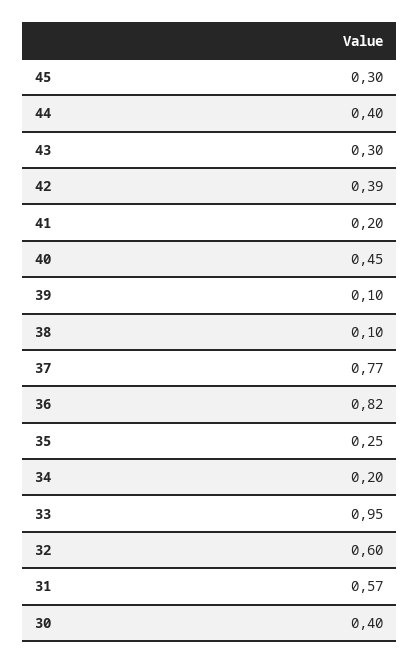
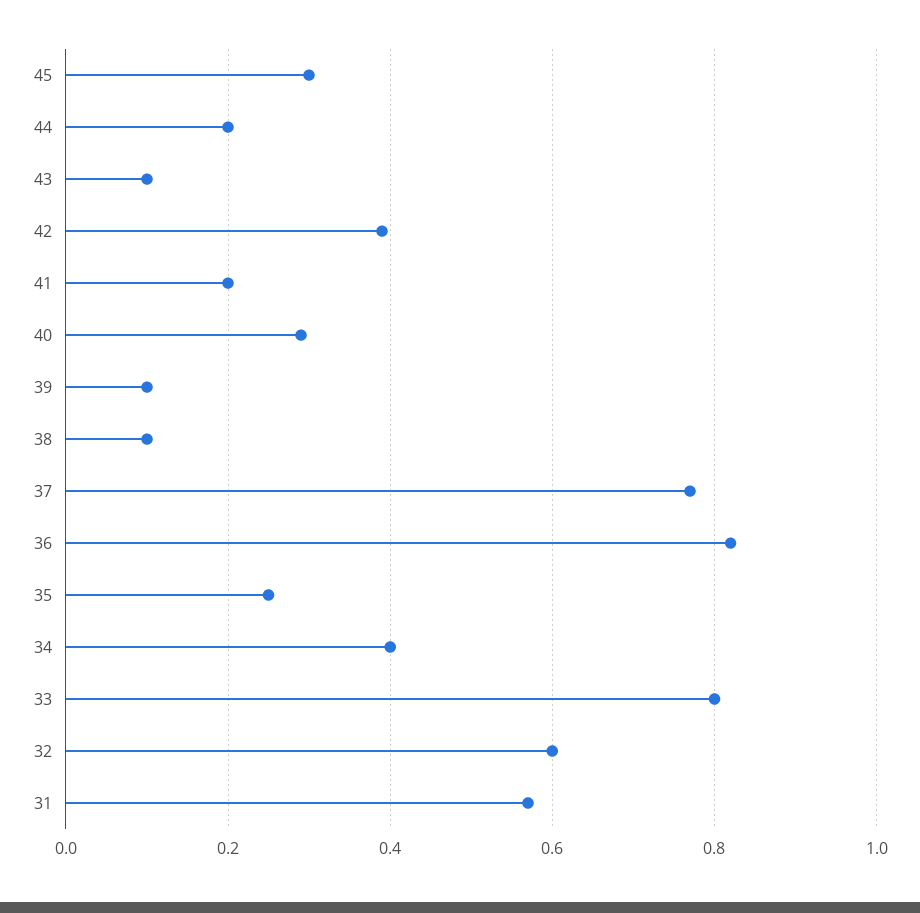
44: 0.4 -> 0.2
43: 0.3 -> 0.1
40: 0.45 -> 0.3
34: 0.2 -> 0.4
33: 0.95 -> 0.8
30: 0.4 -> none

